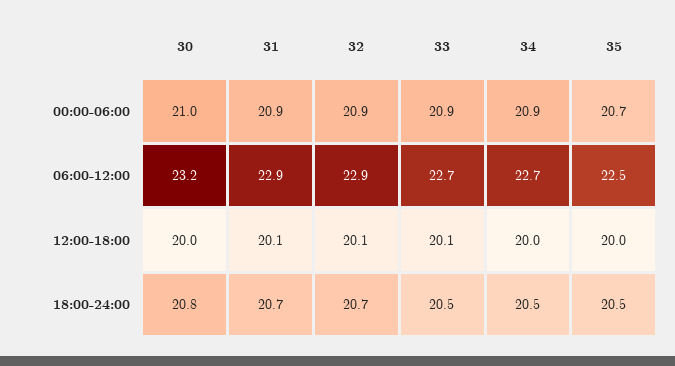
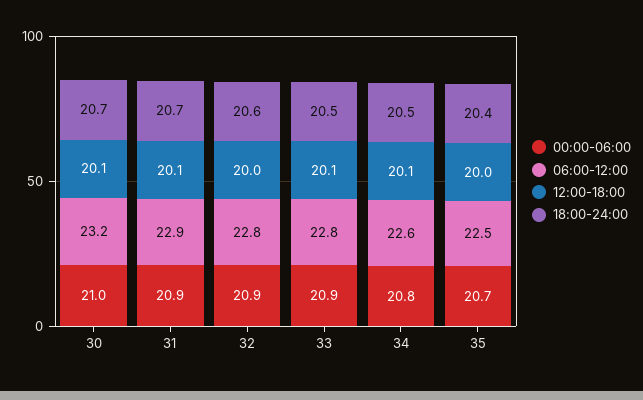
00:00-06:00, 34: 20.9 -> 20.8
06:00-12:00, 32: 22.9 -> 22.8
06:00-12:00, 33: 22.7 -> 22.8
06:00-12:00, 34: 22.7 -> 22.6
12:00-18:00, 30: 20 -> 20.1
12:00-18:00, 32: 20.1 -> 20
12:00-18:00, 34: 20 -> 20.1
18:00-24:00, 30: 20.8 -> 20.7
18:00-24:00, 32: 20.7 -> 20.6
18:00-24:00, 35: 20.5 -> 20.4

